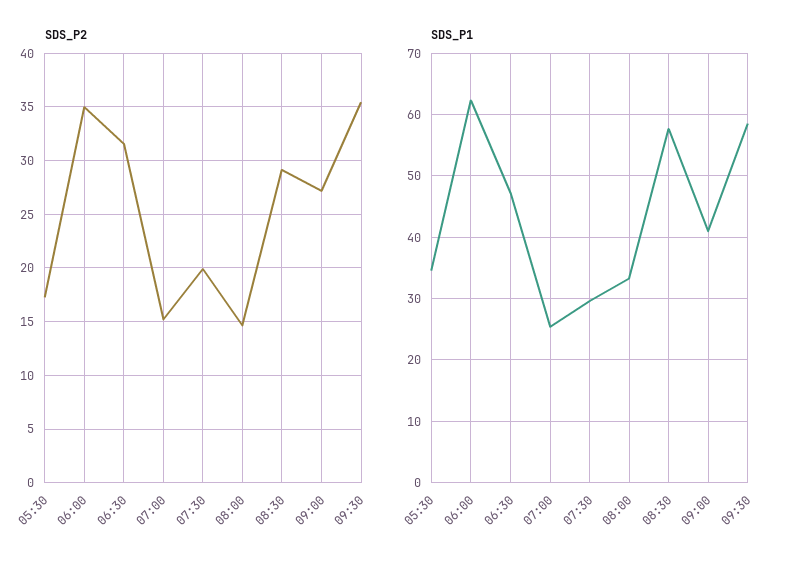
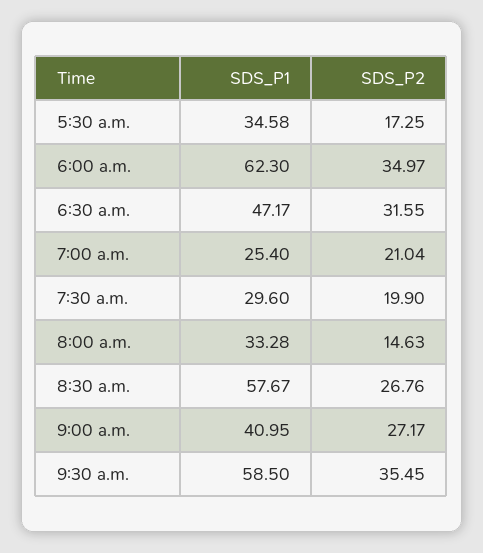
SDS_P2, 07:00: 15 -> 21.04
SDS_P2, 08:30: 29 -> 26.76

